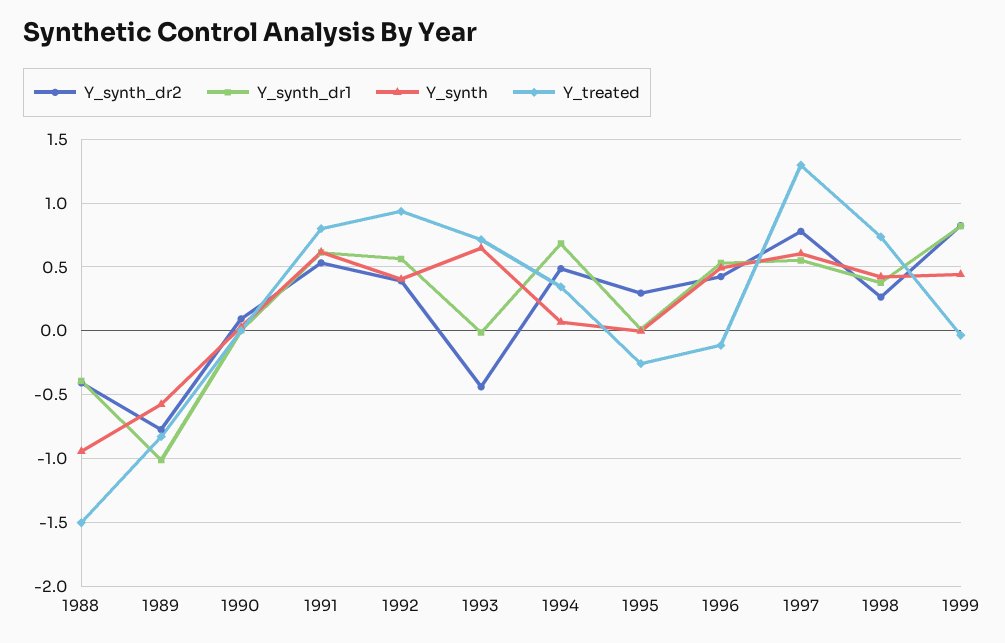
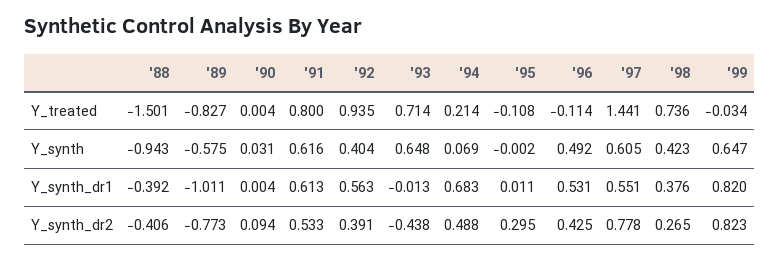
Y_treated, 1994: 0.35 -> 0.214
Y_treated, 1995: -0.25 -> -0.108
Y_treated, 1997: 1.3 -> 1.441
Y_synth, 1999: 0.45 -> 0.647

